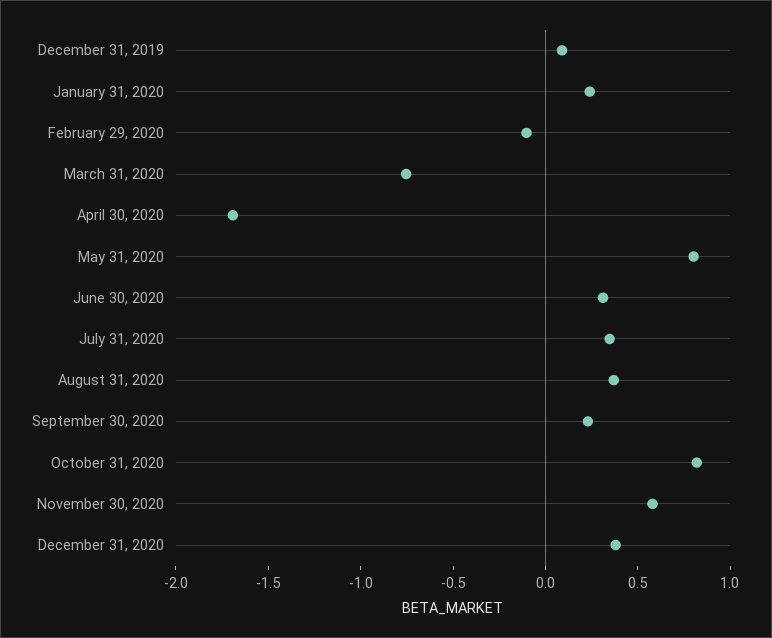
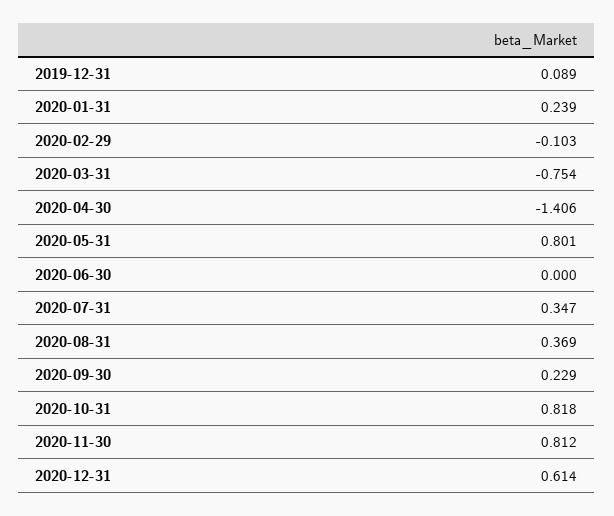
April 30, 2020: -1.7 -> -1.406
June 30, 2020: 0.3 -> 0
November 30, 2020: 0.6 -> 0.812
December 31, 2020: 0.4 -> 0.614

